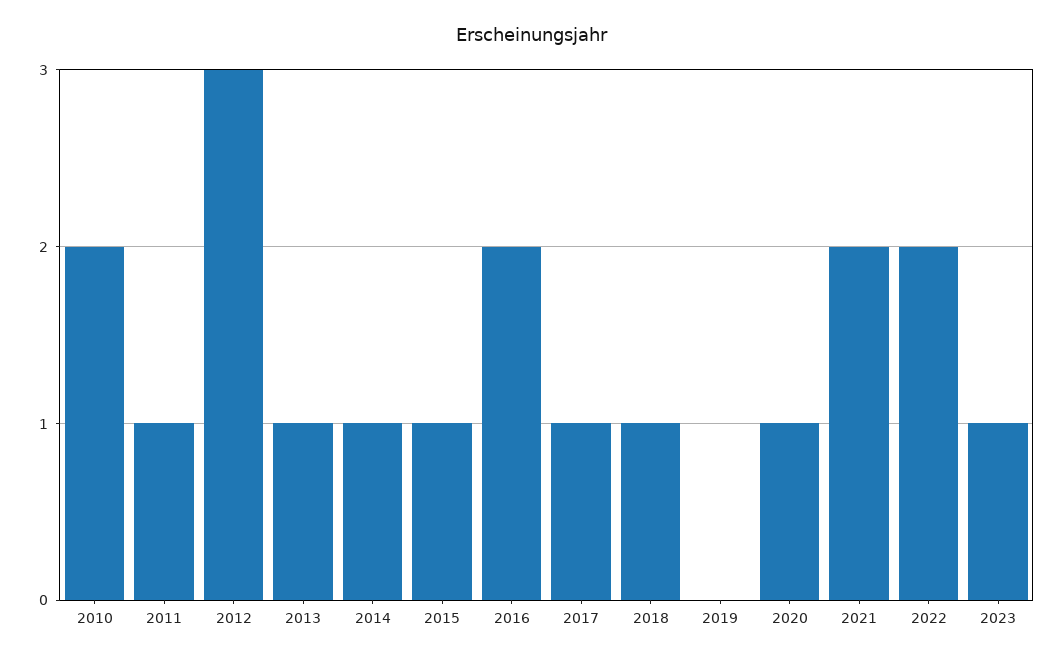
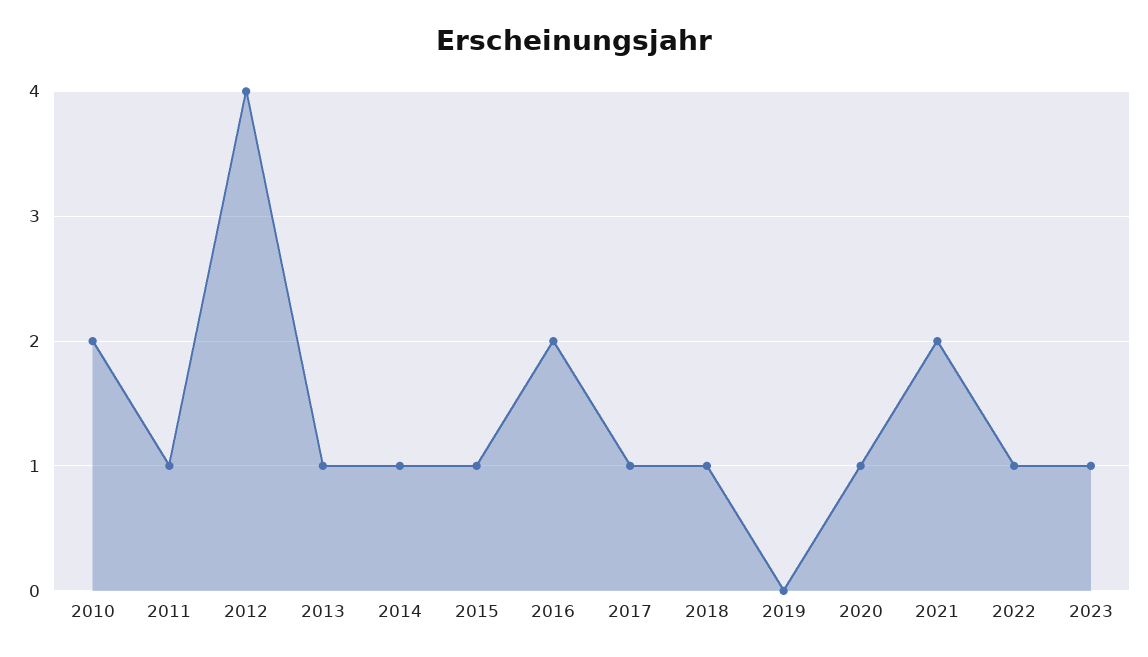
2012: 3 -> 4
2022: 2 -> 1

